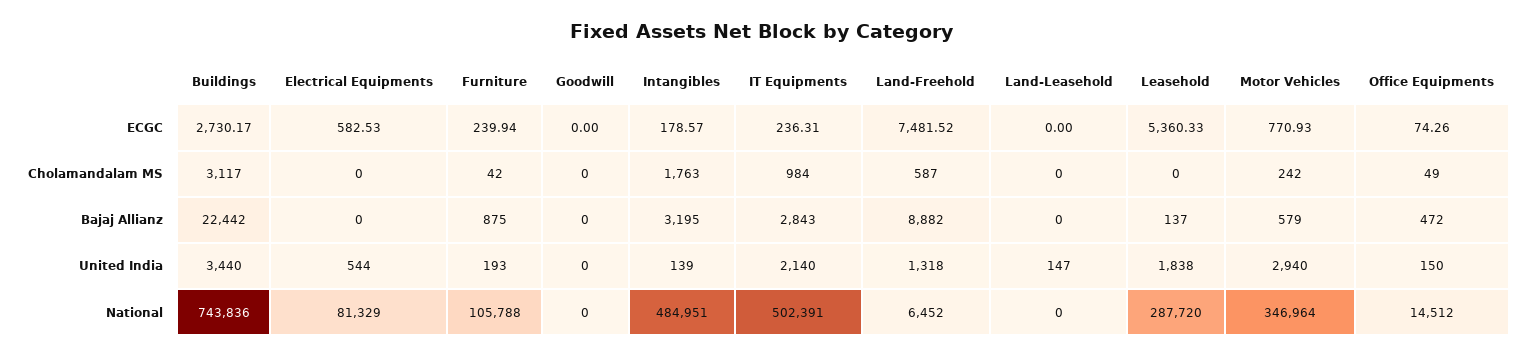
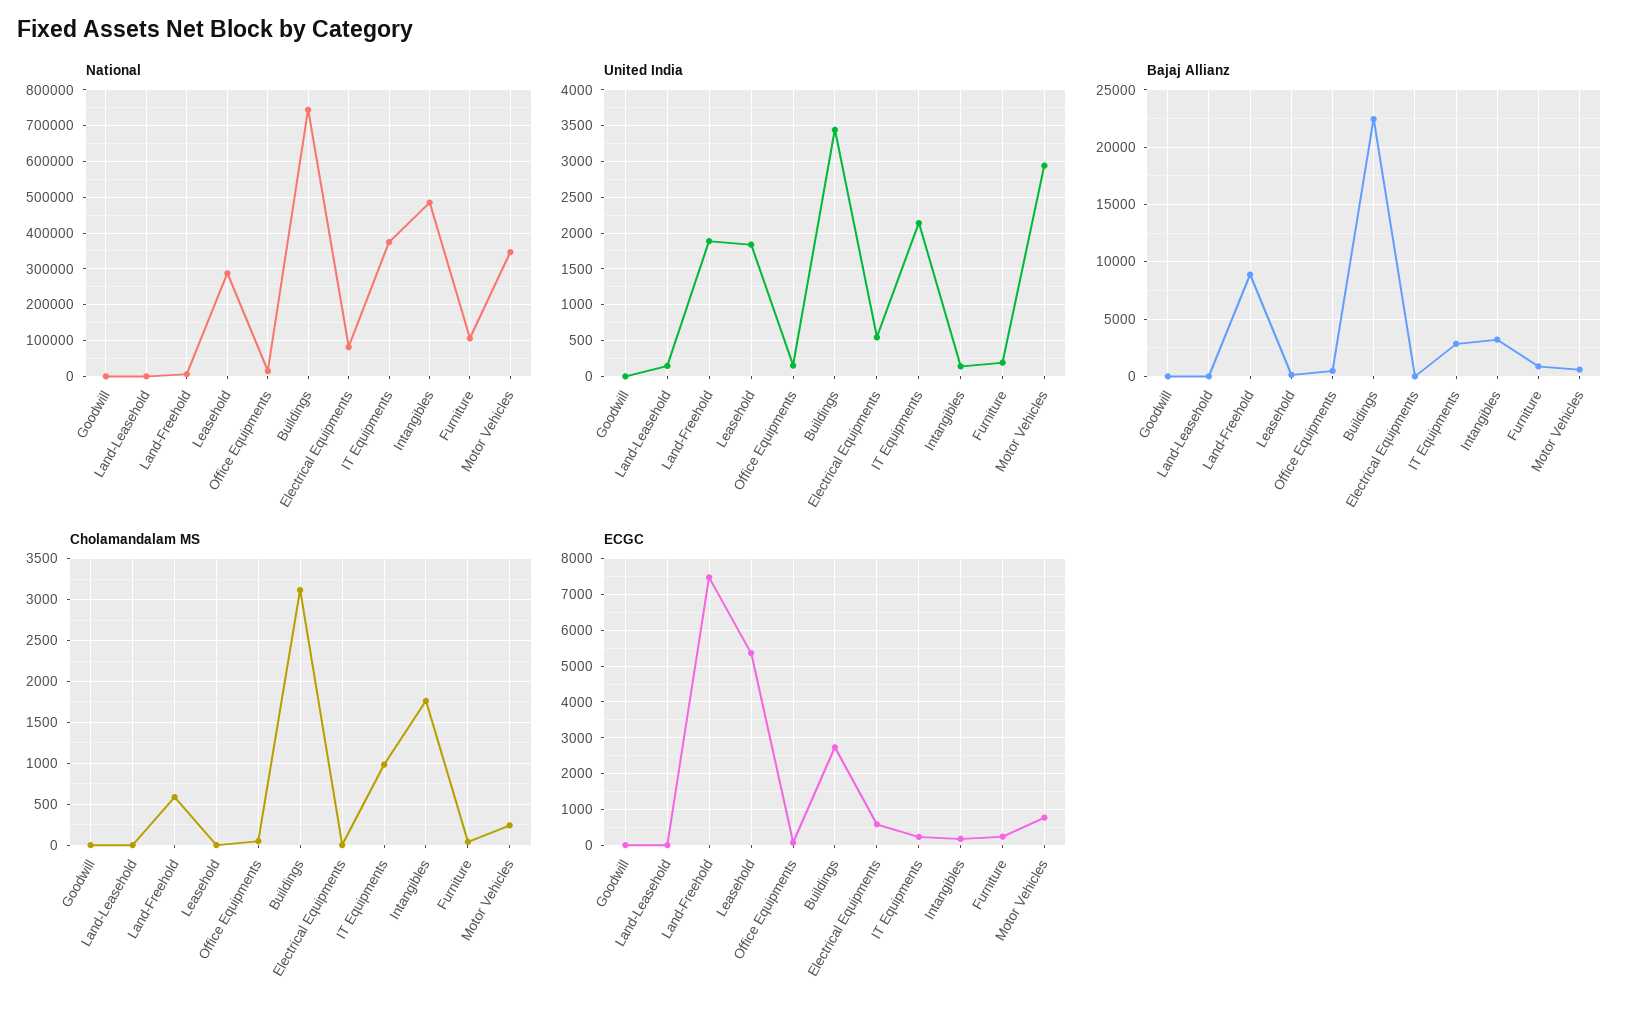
United India, Land-Freehold: 1318 -> 1900
National, IT Equipments: 502391 -> 380000

